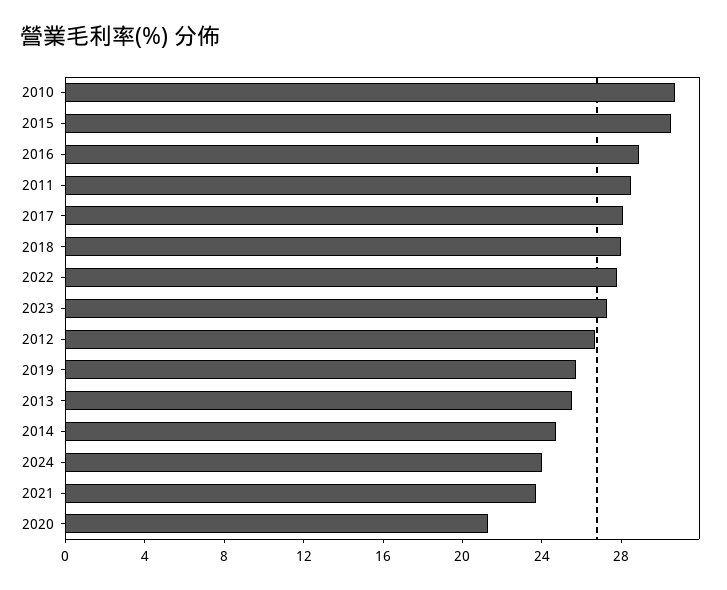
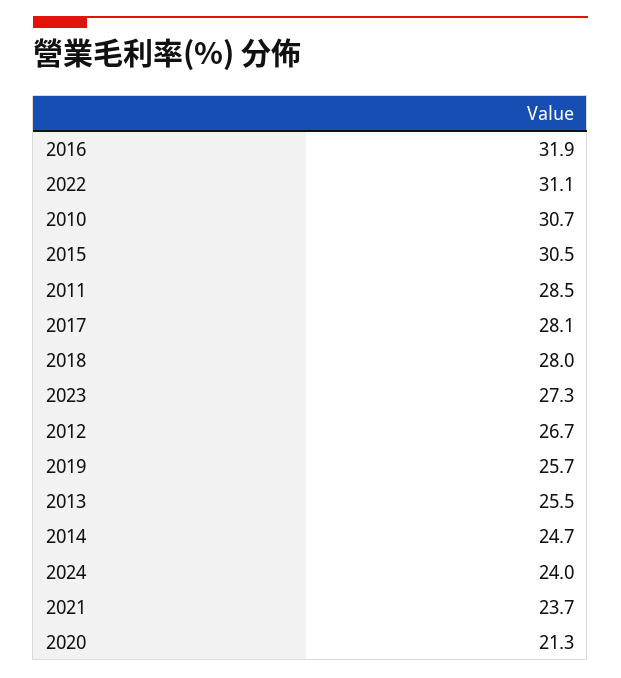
2016: 29 -> 31.9
2022: 28 -> 31.1

